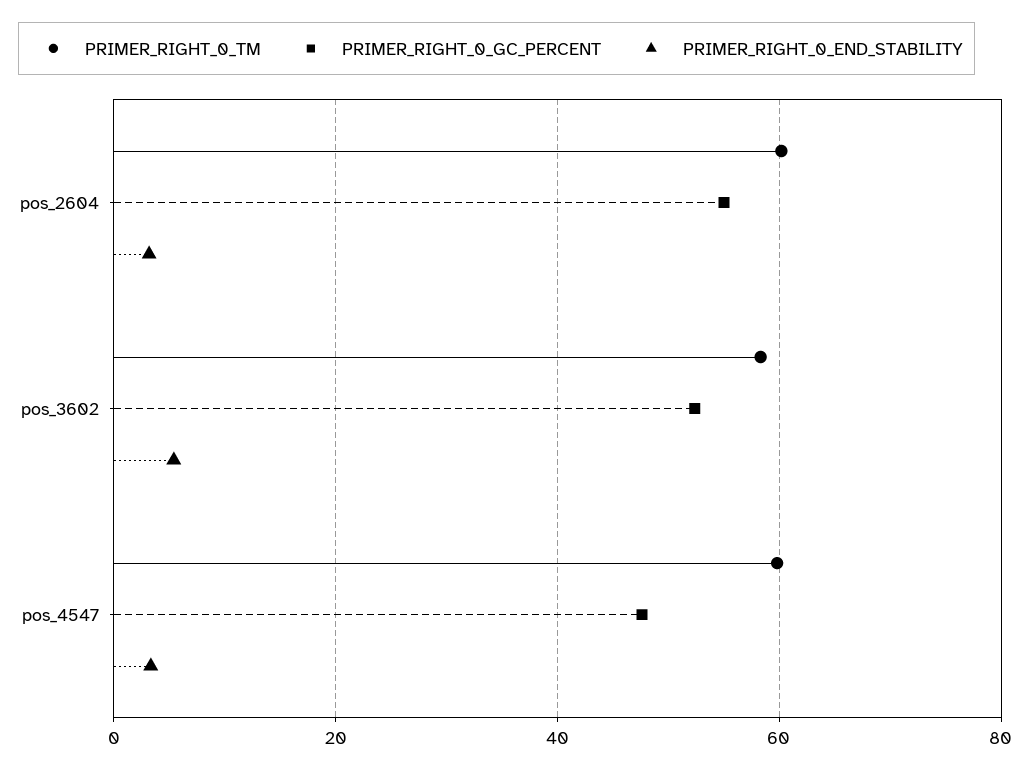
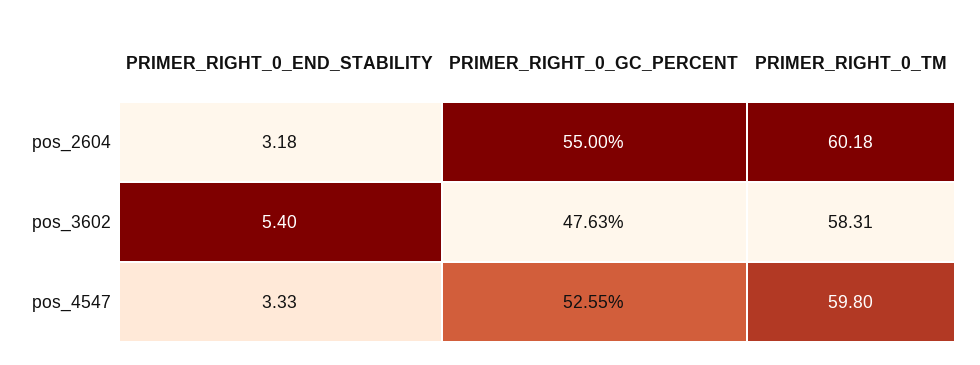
PRIMER_RIGHT_0_GC_PERCENT, pos_3602: 52 -> 47.63
PRIMER_RIGHT_0_GC_PERCENT, pos_4547: 48 -> 52.55

